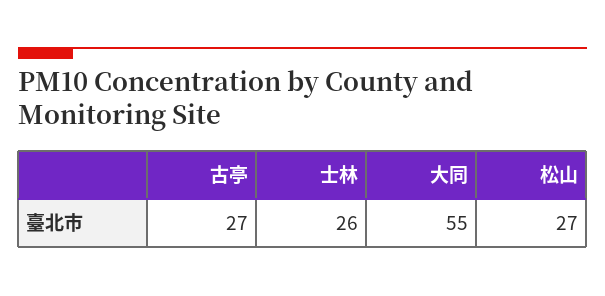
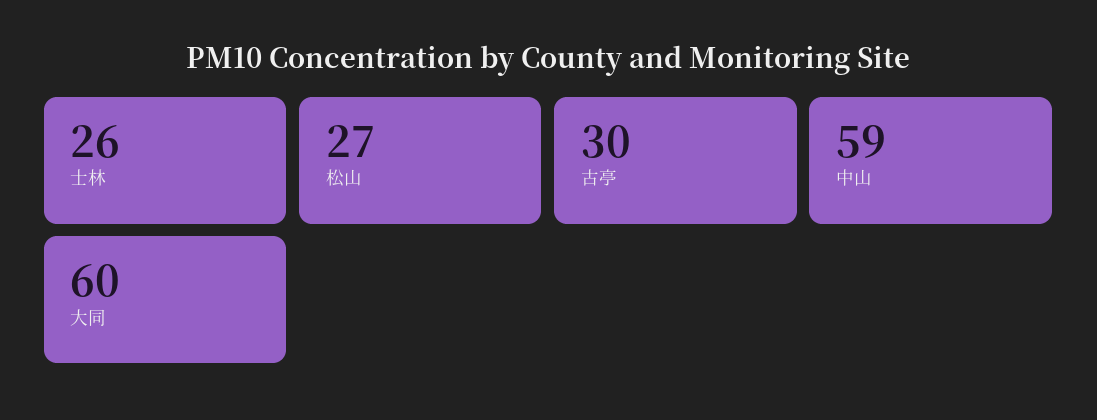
古亭: 27 -> 30
大同: 55 -> 60
中山: none -> 59

